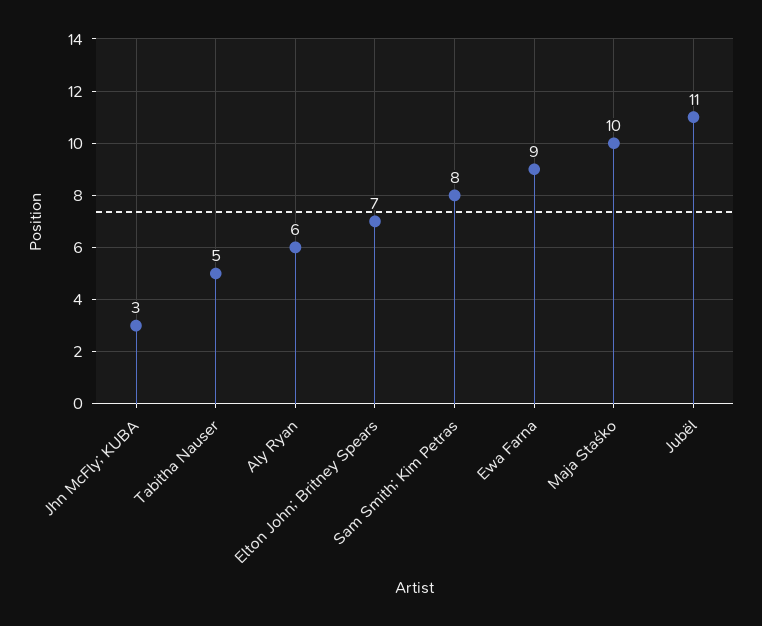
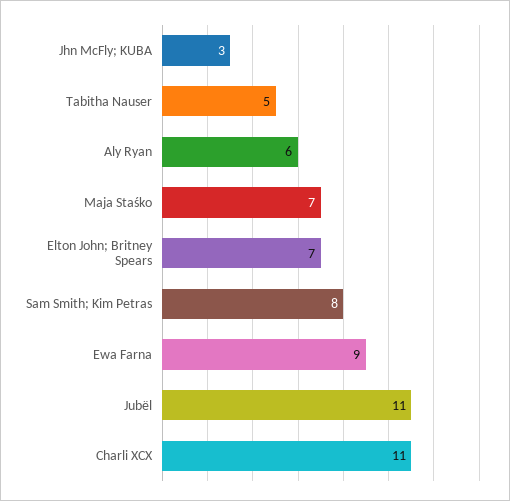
Maja Staśko: 10 -> 7
Charli XCX: none -> 11

